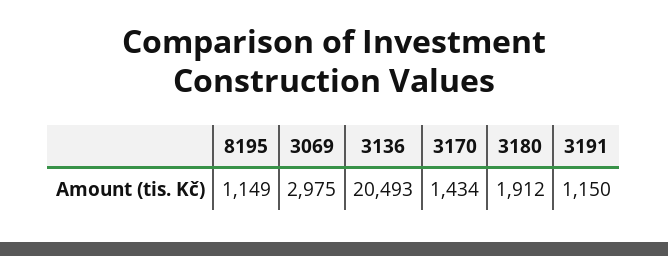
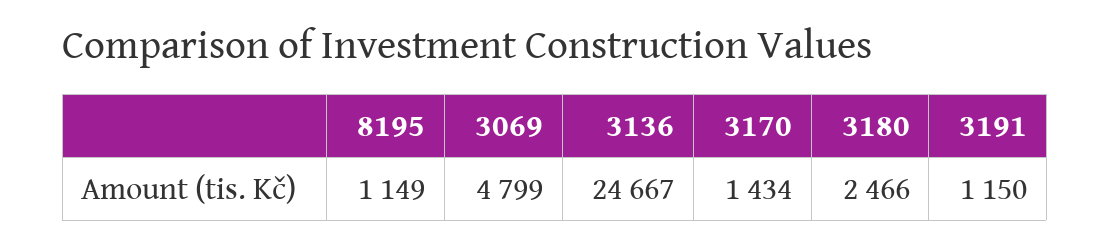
3069: 2975 -> 4799
3136: 20493 -> 24667
3180: 1912 -> 2466

